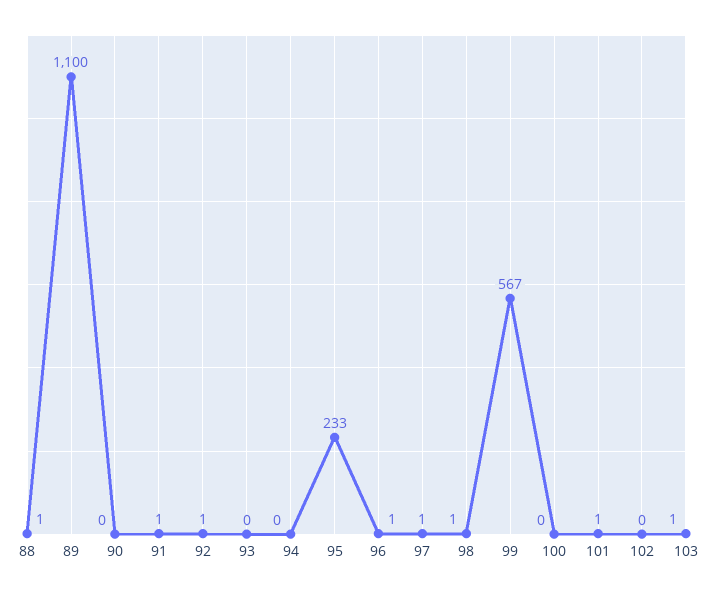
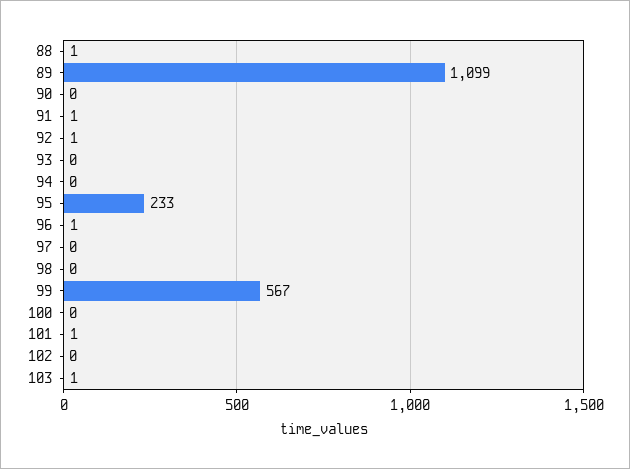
89: 1100 -> 1099
97: 1 -> 0
98: 1 -> 0

